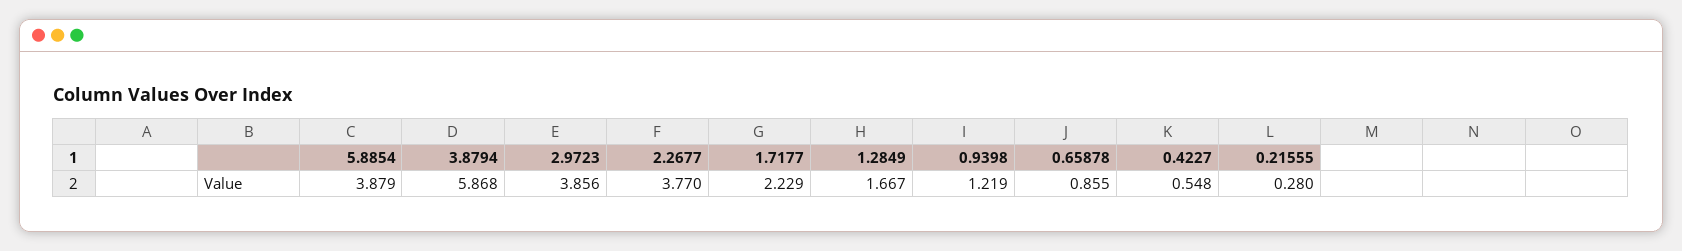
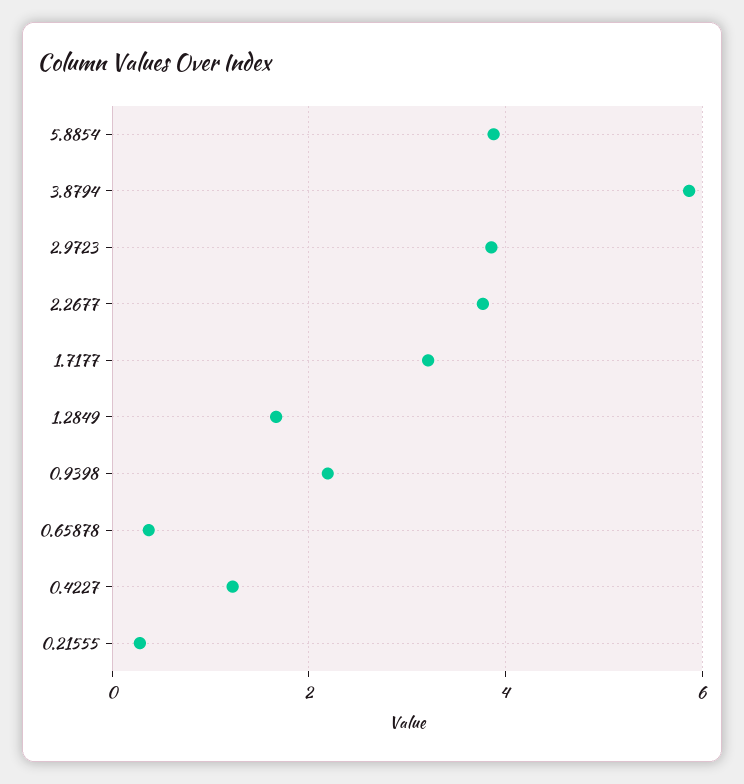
1.7177: 2.229 -> 3.2
0.9398: 1.219 -> 2.2
0.65878: 0.855 -> 0.4
0.4227: 0.548 -> 1.2

